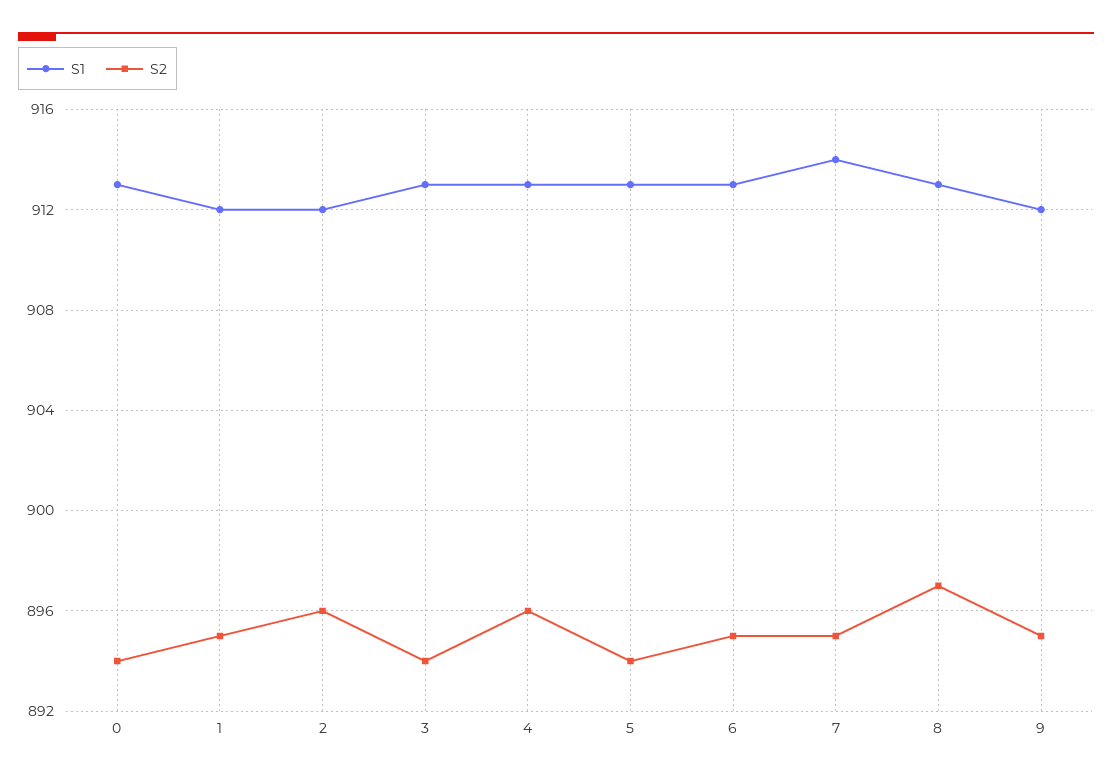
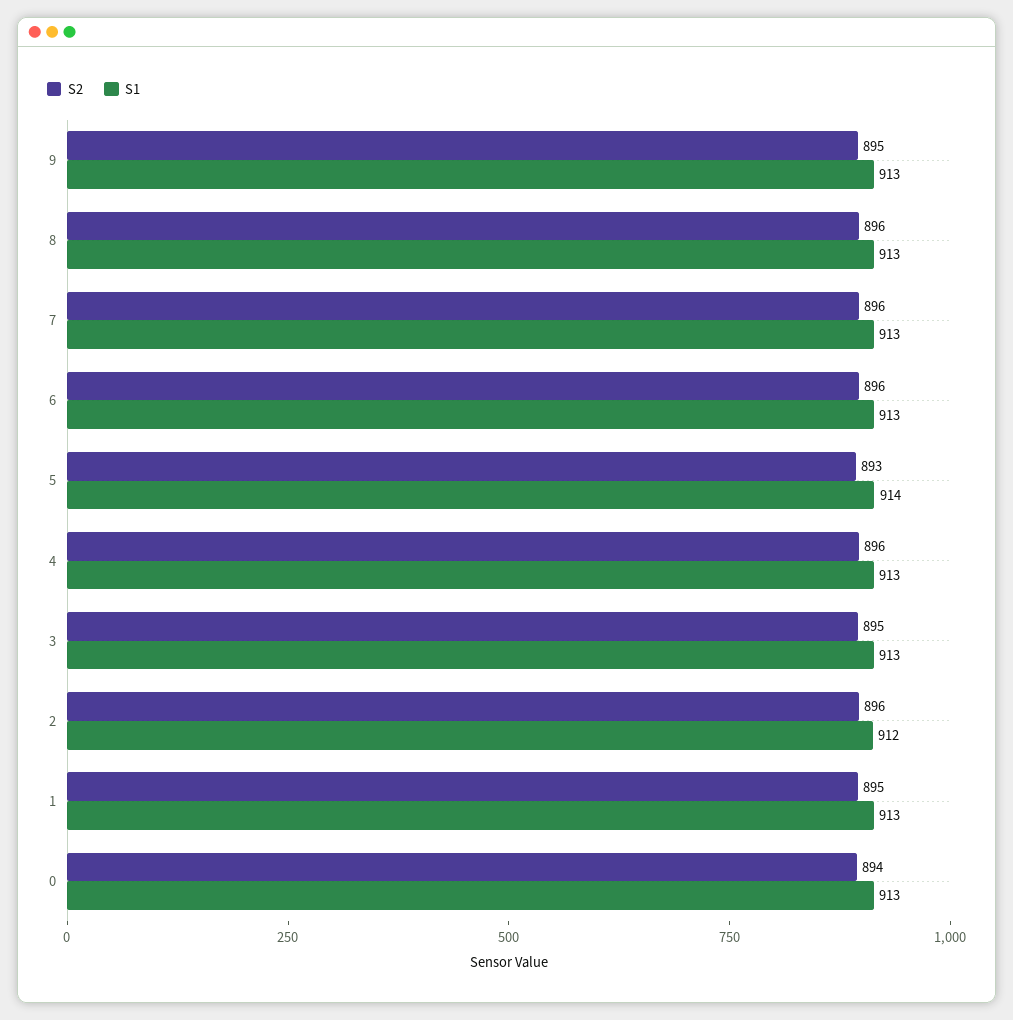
S1, 1: 912 -> 913
S2, 3: 894 -> 895
S1, 5: 913 -> 914
S2, 5: 894 -> 893
S2, 6: 895 -> 896
S1, 7: 914 -> 913
S2, 7: 895 -> 896
S2, 8: 897 -> 896
S1, 9: 912 -> 913

